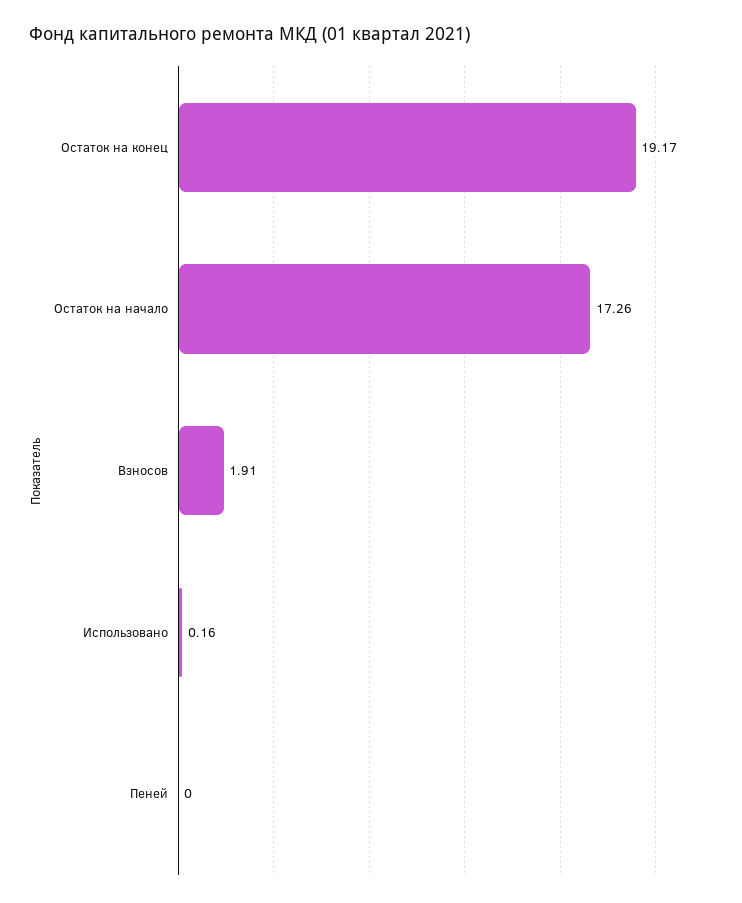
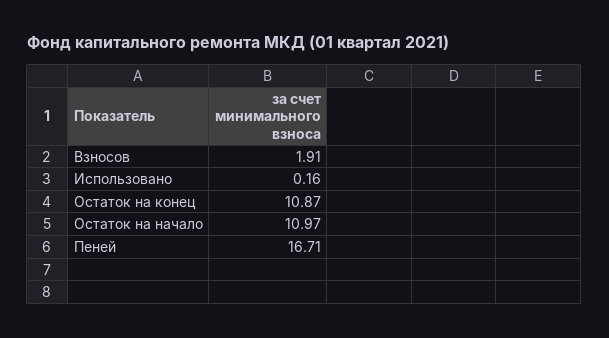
Остаток на конец: 19.17 -> 10.87
Остаток на начало: 17.26 -> 10.97
Пеней: 0 -> 16.71

